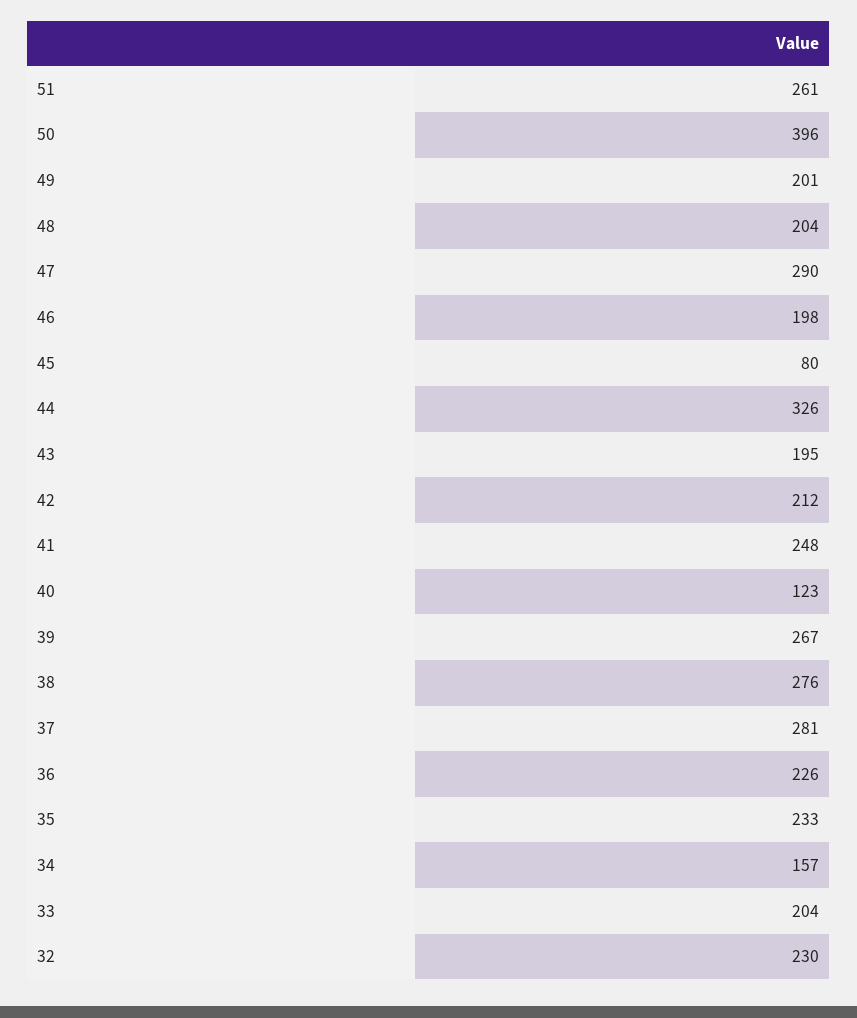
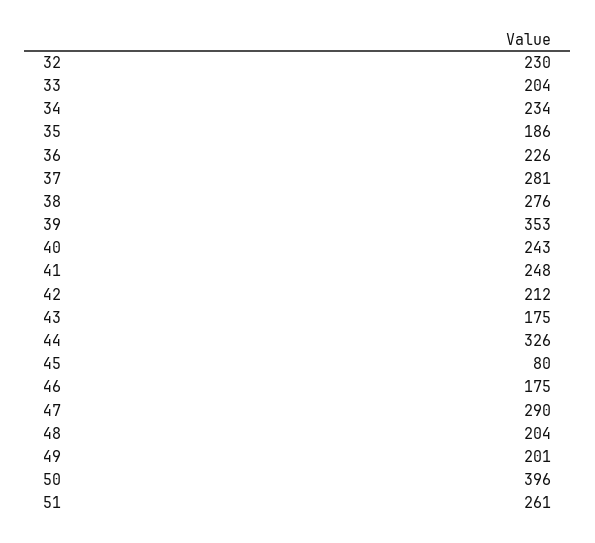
46: 198 -> 175
43: 195 -> 175
40: 123 -> 243
39: 267 -> 353
35: 233 -> 186
34: 157 -> 234

